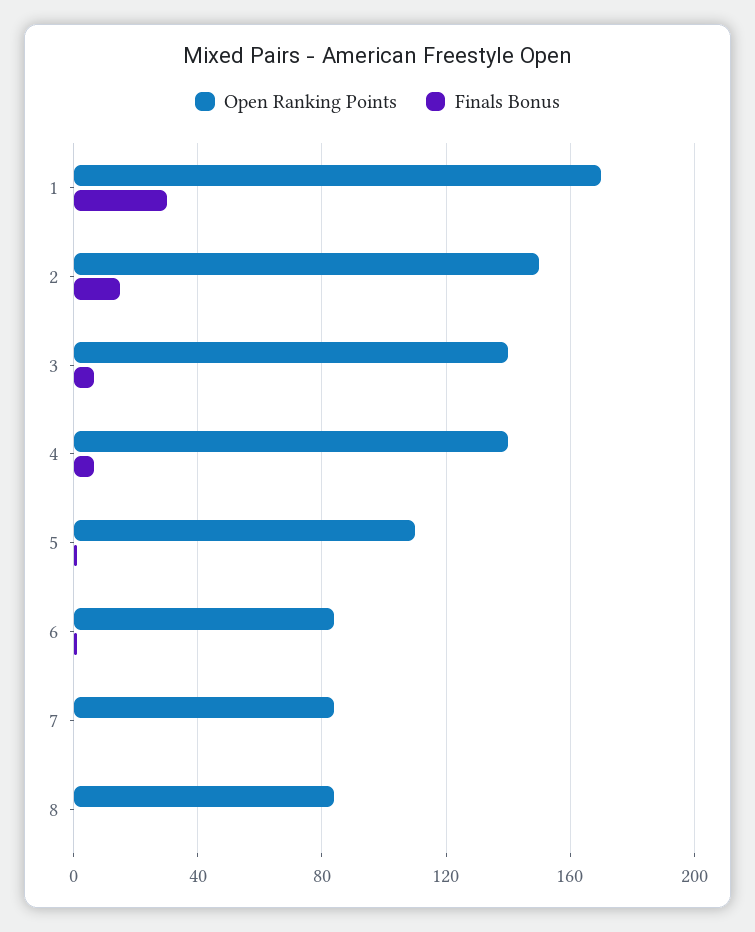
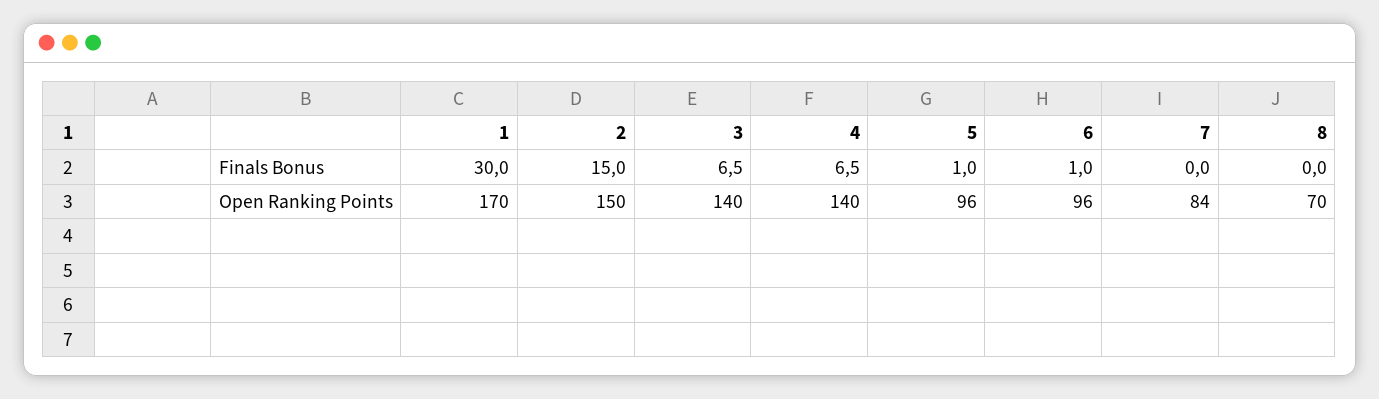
Open Ranking Points, 5: 110 -> 96
Open Ranking Points, 6: 85 -> 96
Open Ranking Points, 8: 85 -> 70

